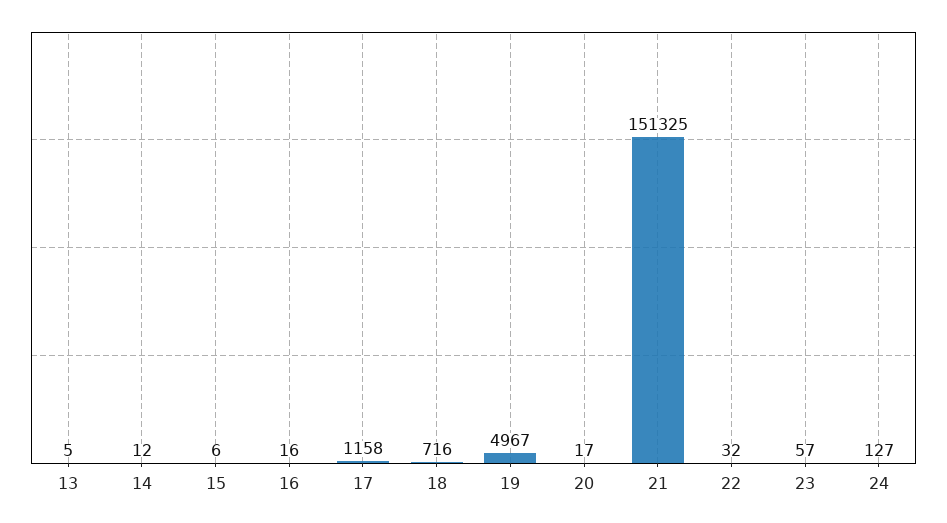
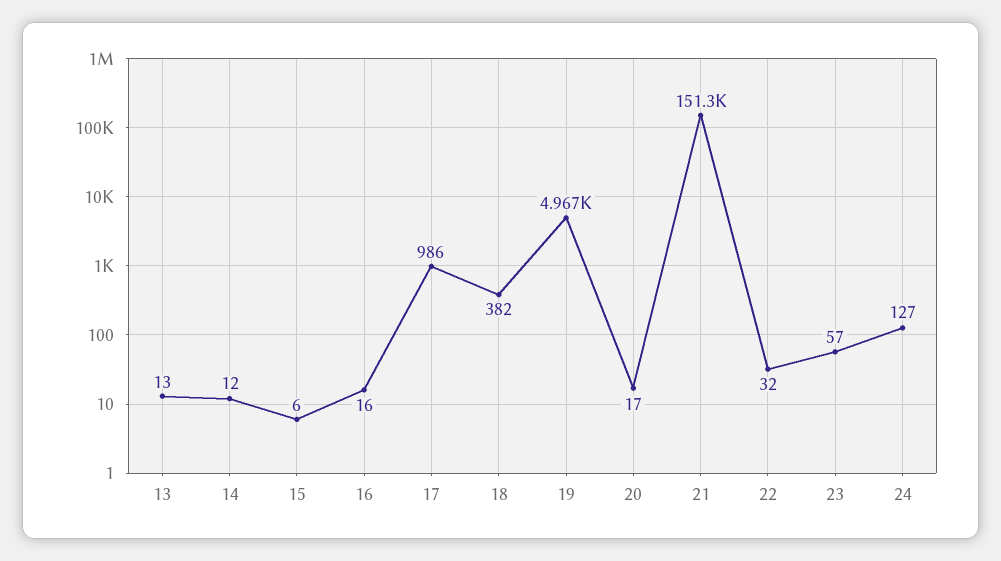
13: 5 -> 13
17: 1158 -> 986
18: 716 -> 382

